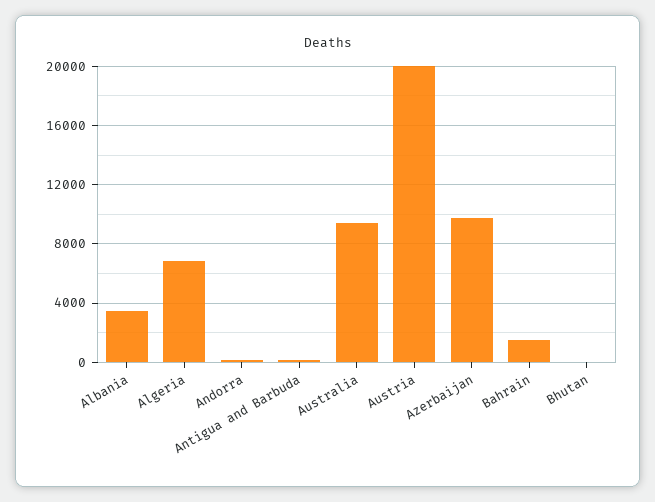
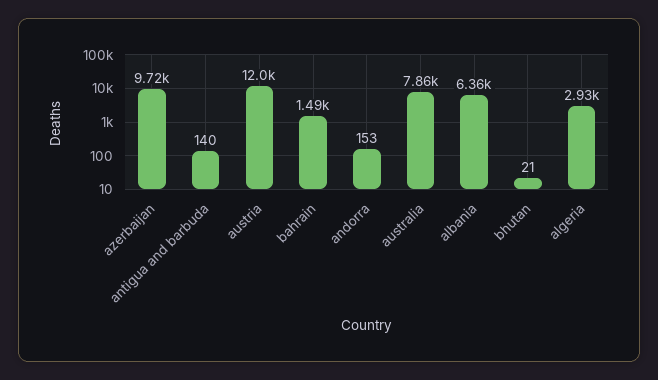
Albania: 3500 -> 6360
Algeria: 7000 -> 2930
Australia: 9500 -> 7860
Austria: 20000 -> 12000

